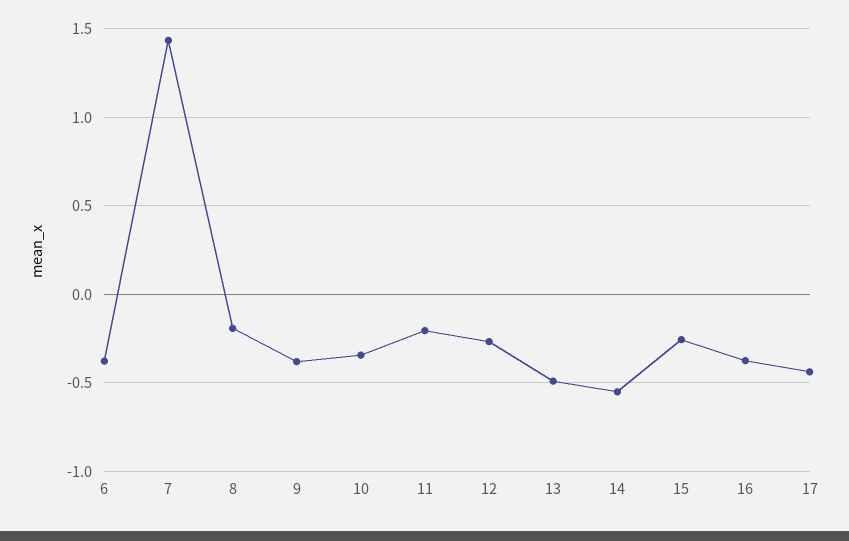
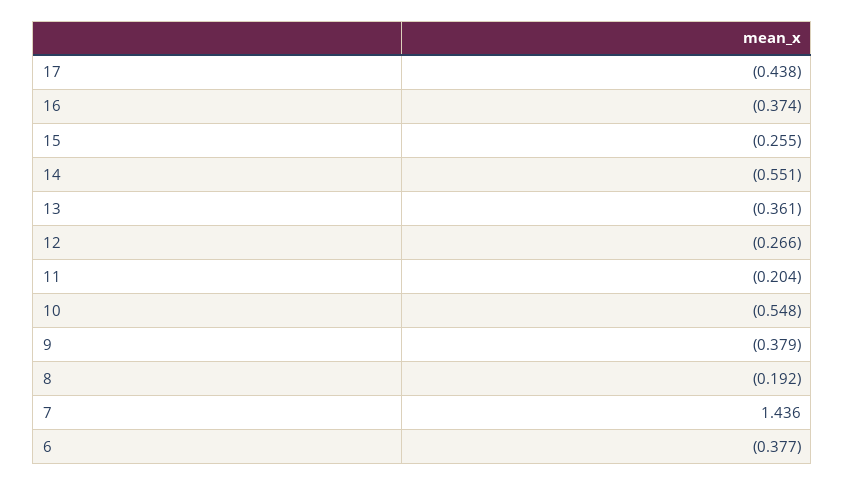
10: -0.35 -> -0.548
13: -0.5 -> -0.361

